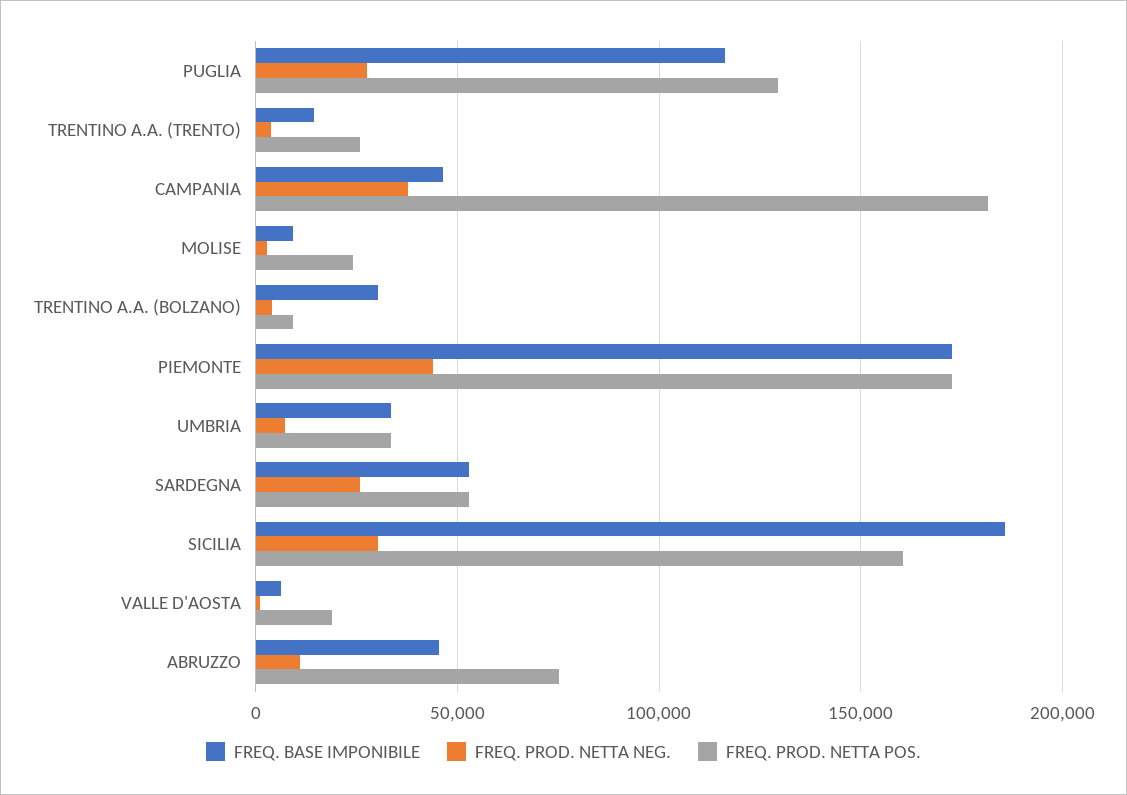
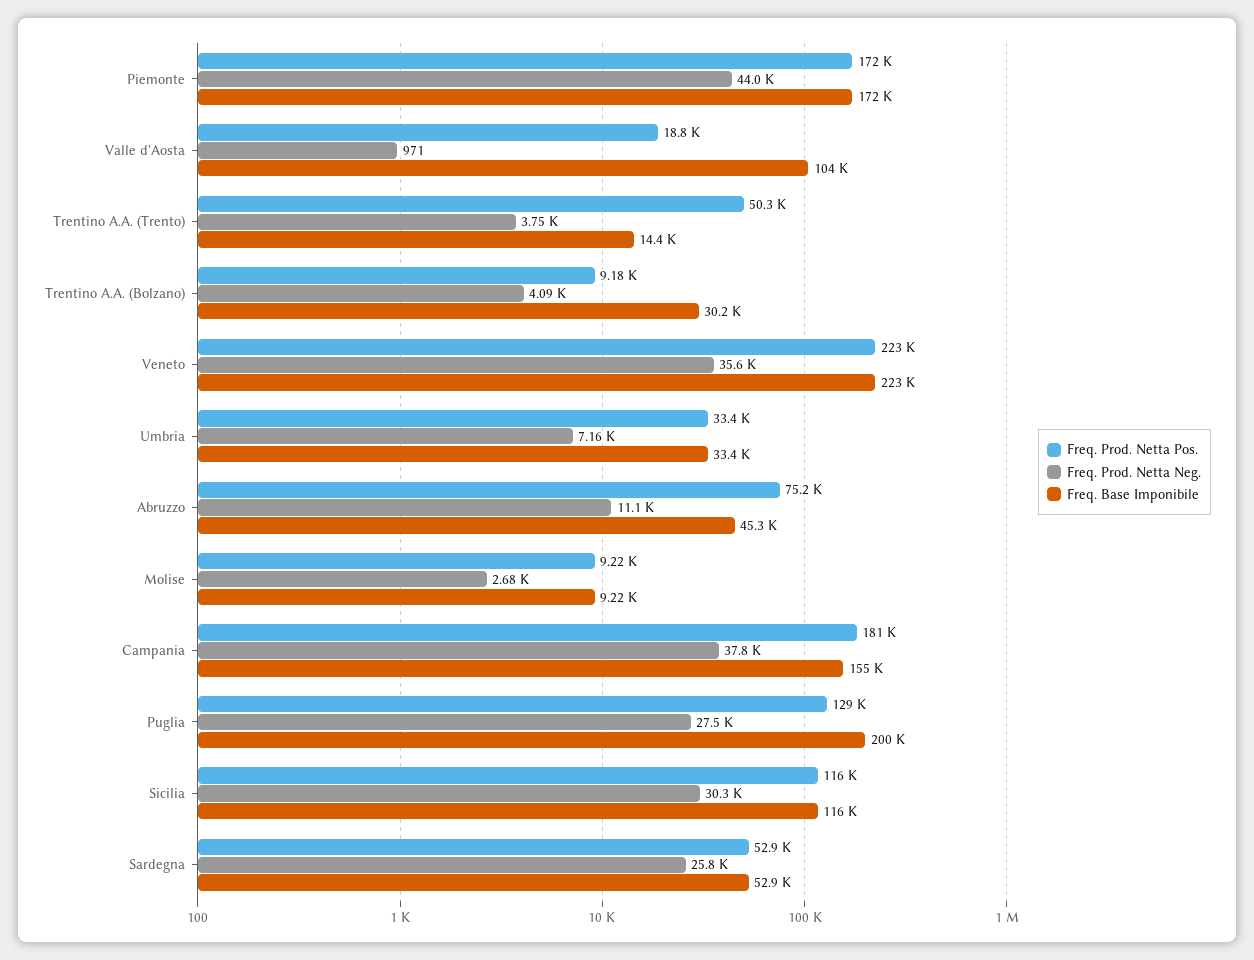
FREQ. BASE IMPONIBILE, PUGLIA: 115000 -> 200000
FREQ. PROD. NETTA POS., TRENTINO A.A. (TRENTO): 25000 -> 50300
FREQ. BASE IMPONIBILE, CAMPANIA: 45000 -> 155000
FREQ. PROD. NETTA POS., MOLISE: 25000 -> 9220
FREQ. BASE IMPONIBILE, SICILIA: 185000 -> 116000
FREQ. PROD. NETTA POS., SICILIA: 160000 -> 116000
FREQ. BASE IMPONIBILE, VALLE D'AOSTA: 5000 -> 104000
FREQ. PROD. NETTA POS., Veneto: none -> 223000
FREQ. PROD. NETTA NEG., Veneto: none -> 35600
FREQ. BASE IMPONIBILE, Veneto: none -> 223000

